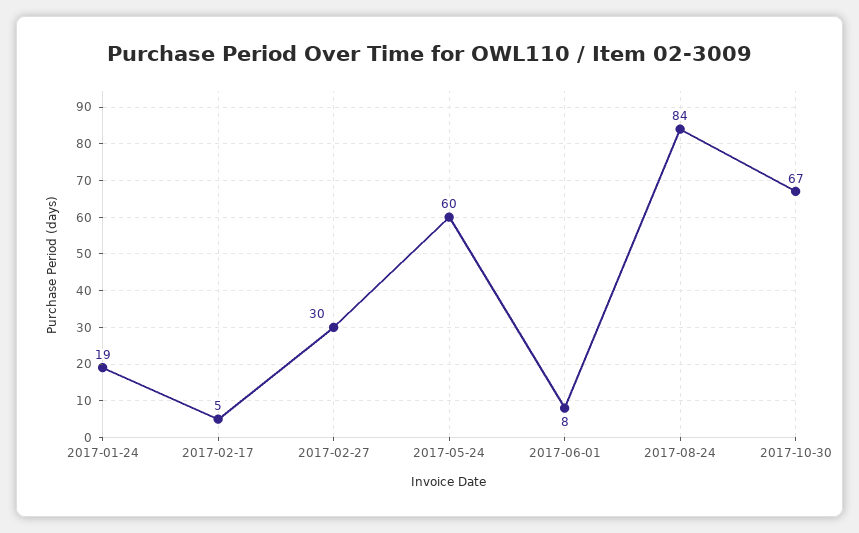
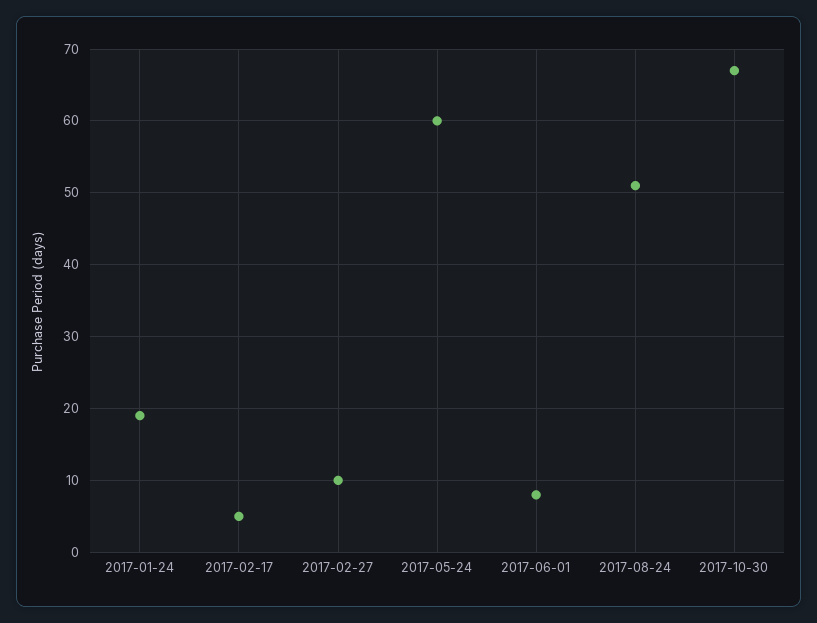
2017-02-27: 30 -> 10
2017-08-24: 84 -> 51

